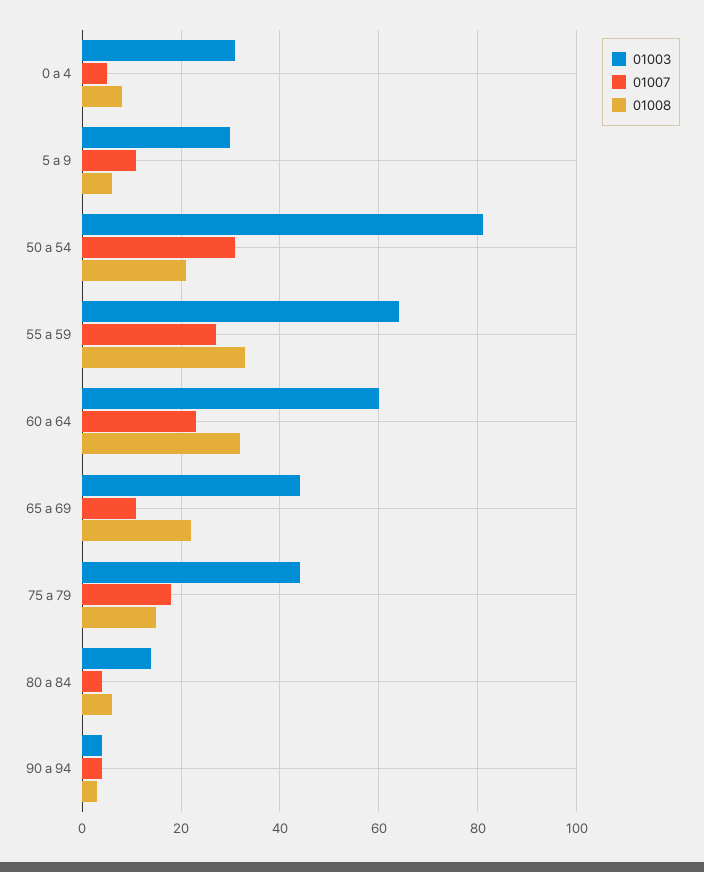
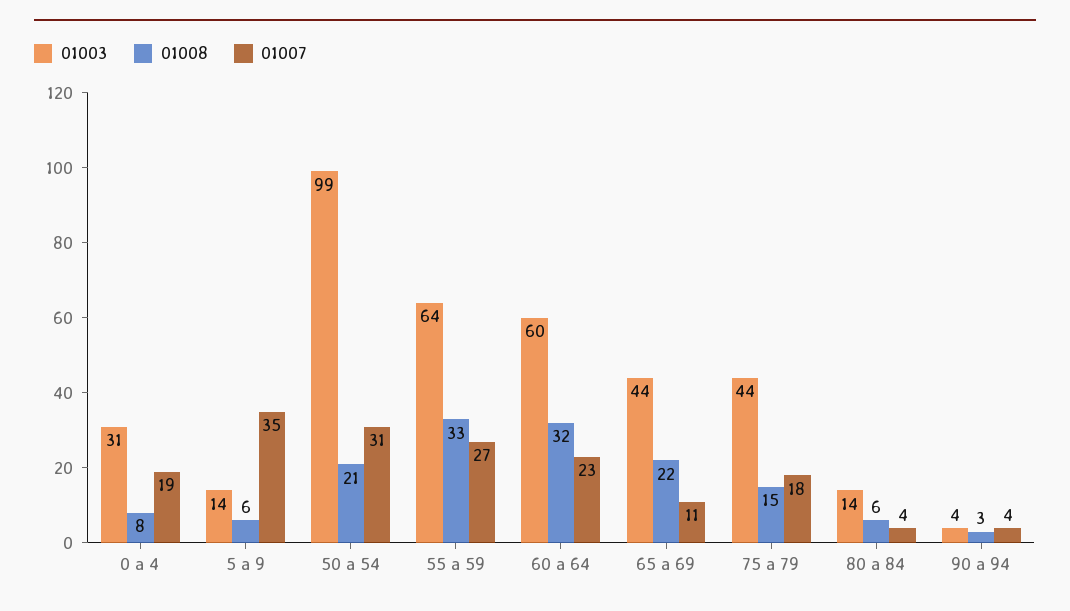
01007, 0 a 4: 5 -> 19
01003, 5 a 9: 30 -> 14
01007, 5 a 9: 10 -> 35
01003, 50 a 54: 80 -> 99

